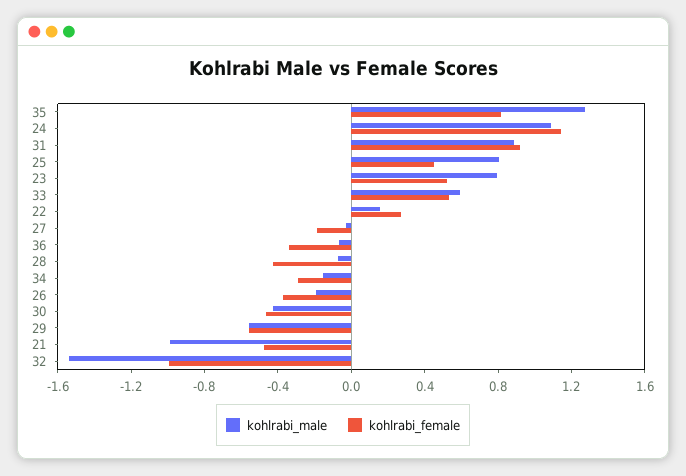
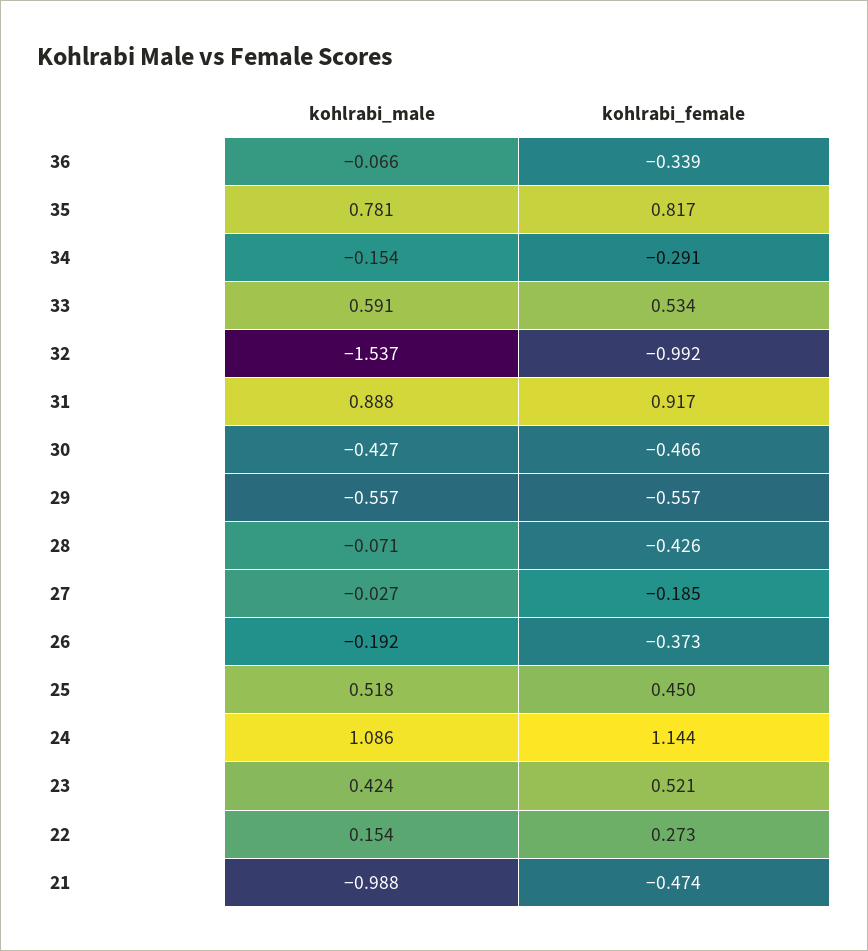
kohlrabi_male, 35: 1.3 -> 0.781
kohlrabi_male, 25: 0.8 -> 0.518
kohlrabi_male, 23: 0.8 -> 0.424

